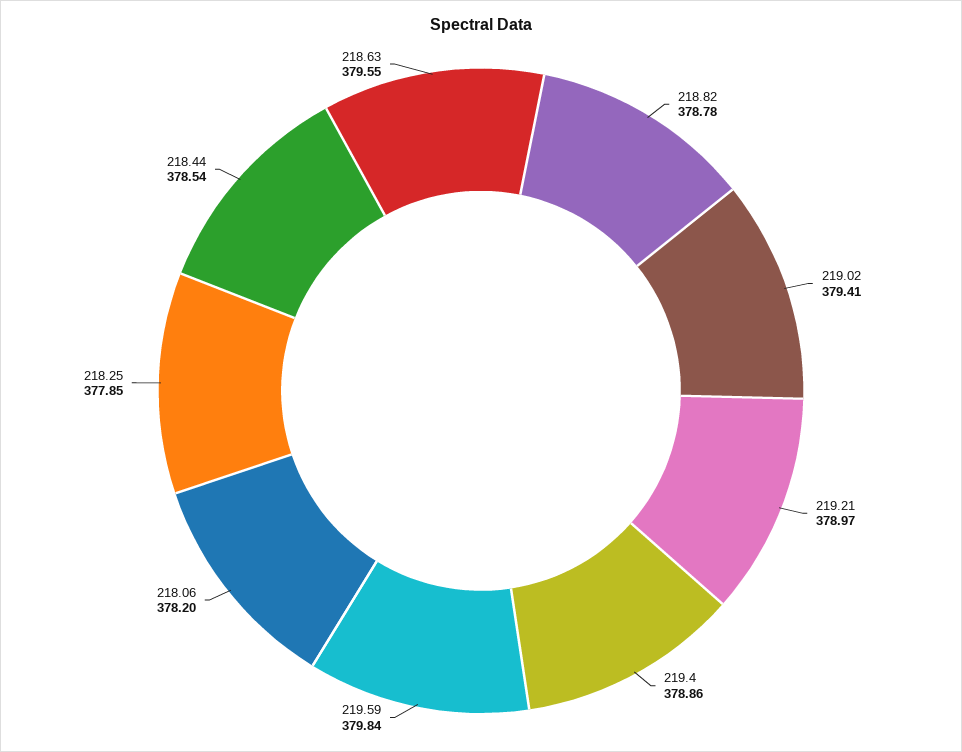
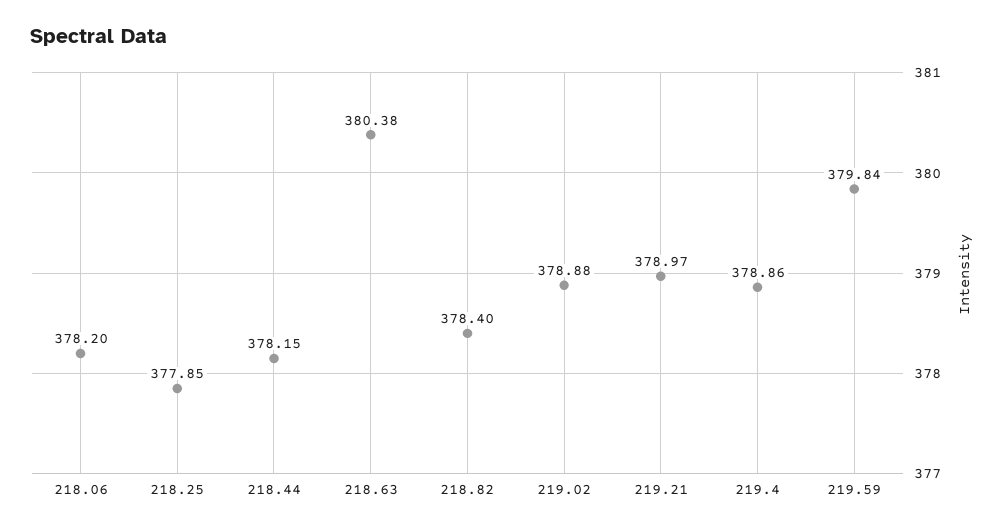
218.82: 378.78 -> 378.4
219.02: 379.41 -> 378.88
218.44: 378.54 -> 378.15
218.63: 379.55 -> 380.38

